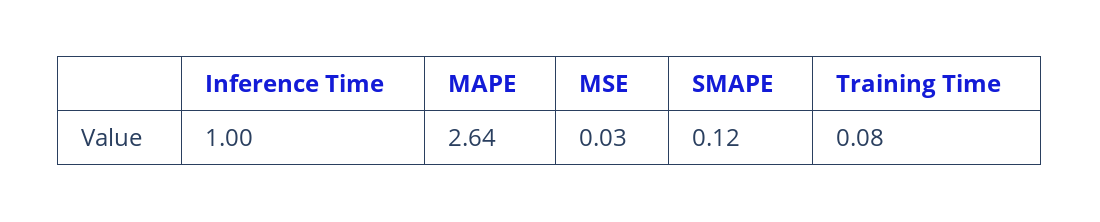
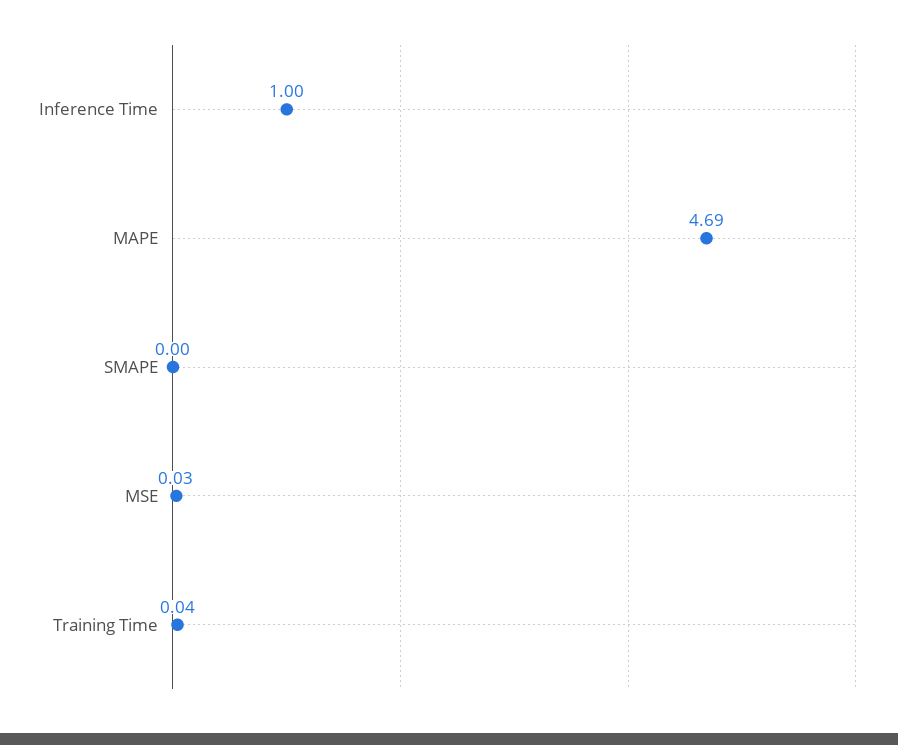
MAPE: 2.64 -> 4.69
SMAPE: 0.12 -> 0
Training Time: 0.08 -> 0.04

